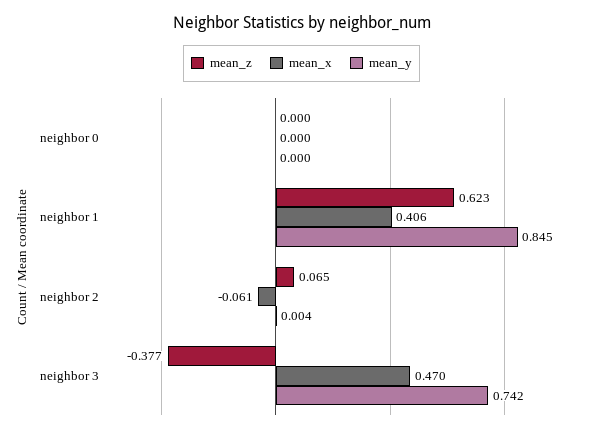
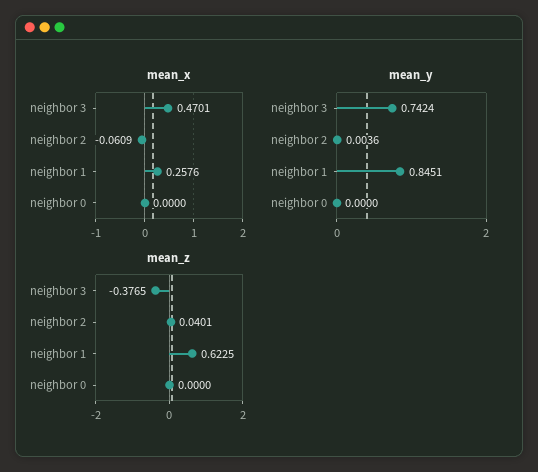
mean_x, neighbor 1: 0.406 -> 0.2576
mean_z, neighbor 2: 0.065 -> 0.0401

